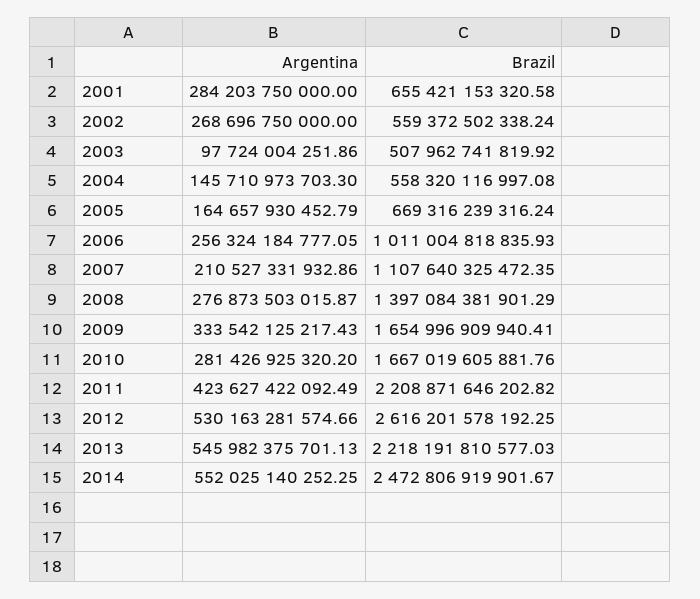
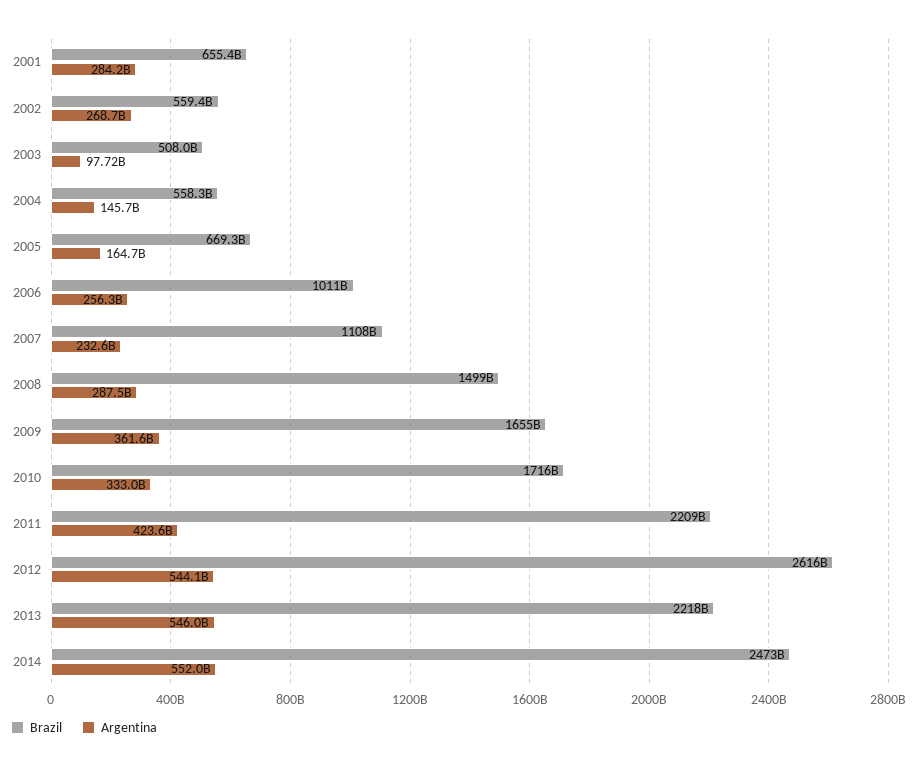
Argentina, 2007: 210527331932.86 -> 232600000000
Argentina, 2008: 276873503015.87 -> 287500000000
Brazil, 2008: 1397084381901.29 -> 1499000000000
Argentina, 2009: 333542125217.43 -> 361600000000
Argentina, 2010: 281426925320.2 -> 333000000000
Brazil, 2010: 1667019605881.76 -> 1716000000000
Argentina, 2012: 530163281574.66 -> 544100000000

